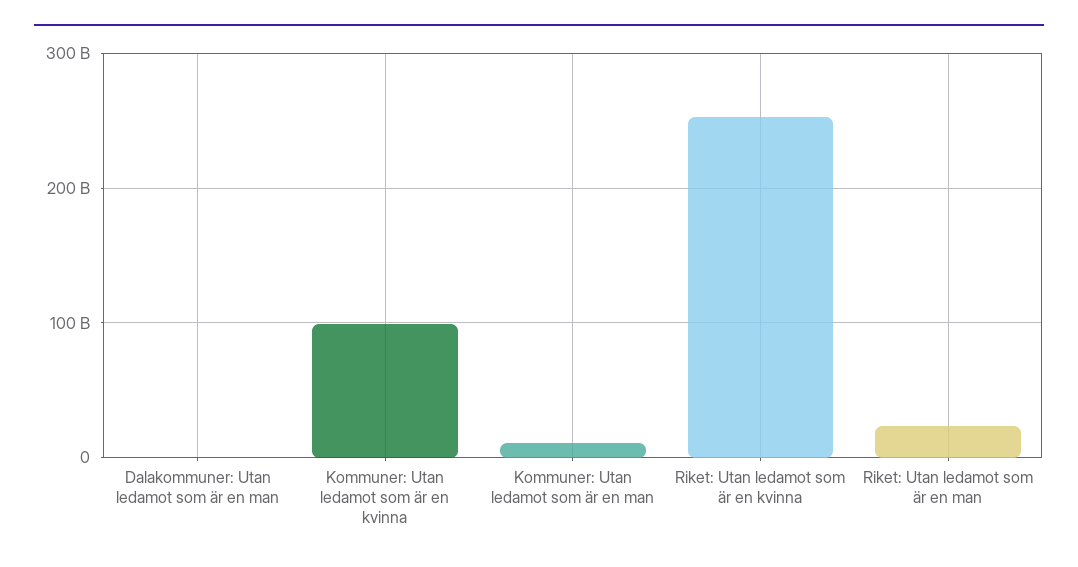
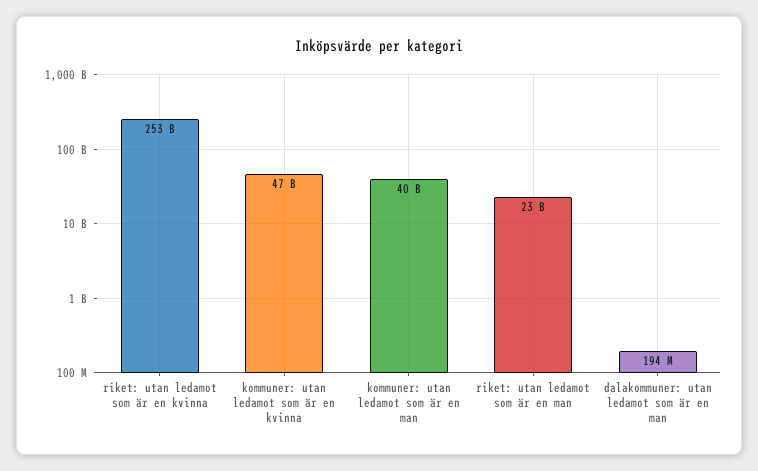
Kommuner: Utan ledamot som är en kvinna: 100000000000 -> 47000000000
Kommuner: Utan ledamot som är en man: 10000000000 -> 40000000000

